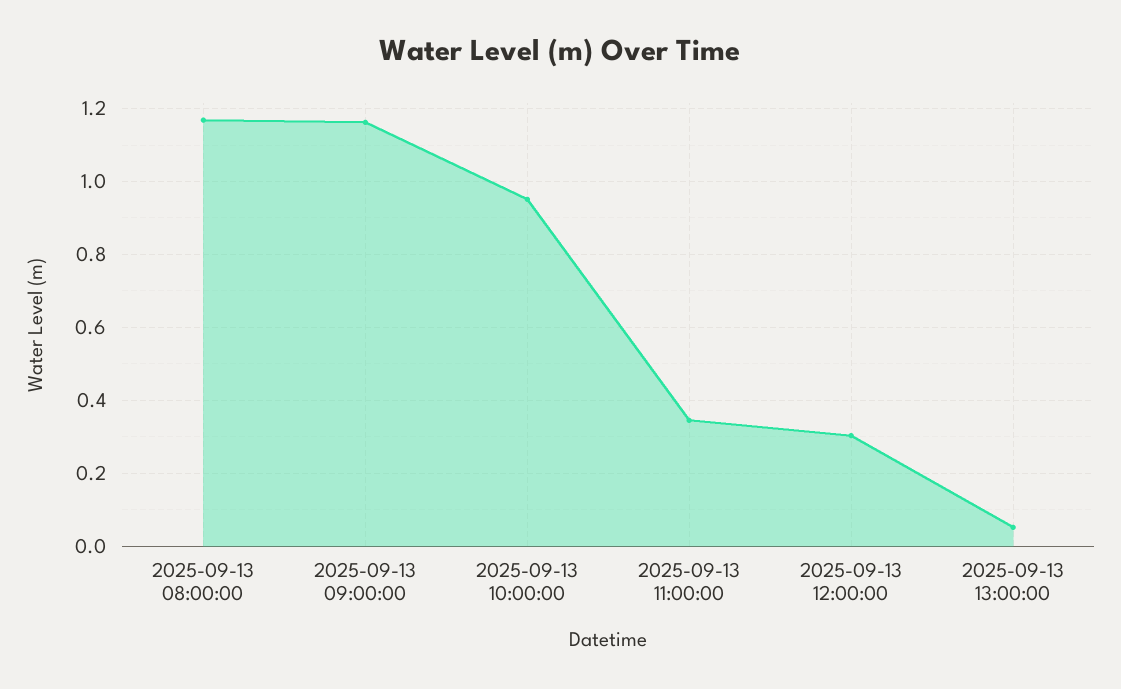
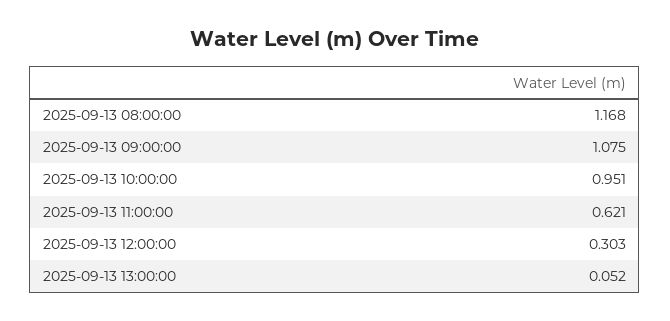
2025-09-13 09:00:00: 1.16 -> 1.075
2025-09-13 11:00:00: 0.34 -> 0.621

